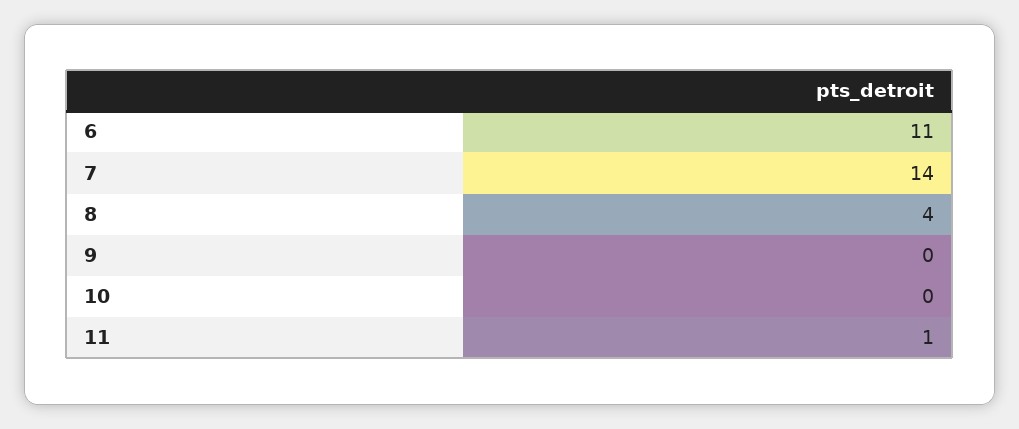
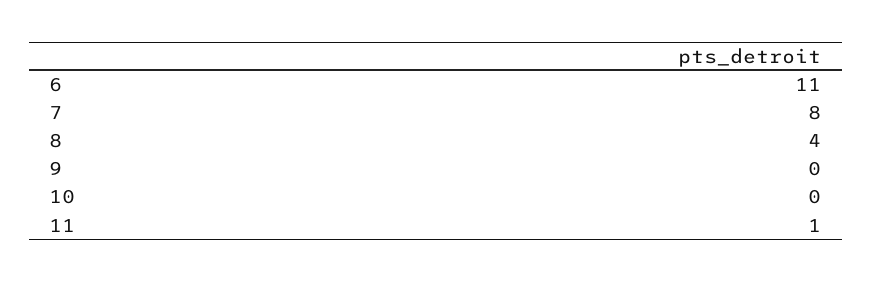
7: 14 -> 8

